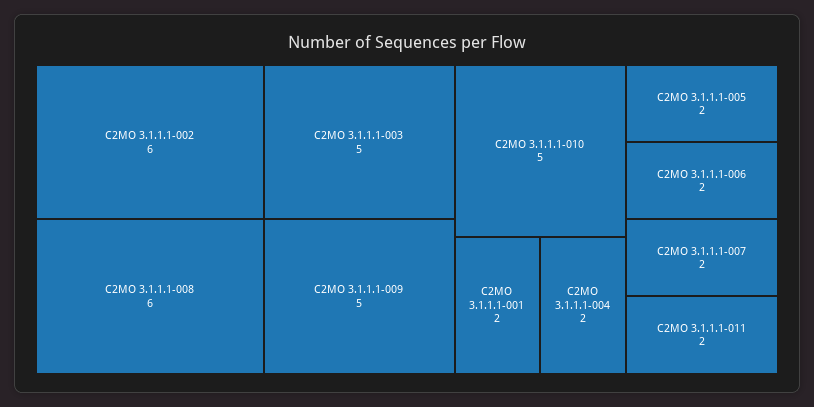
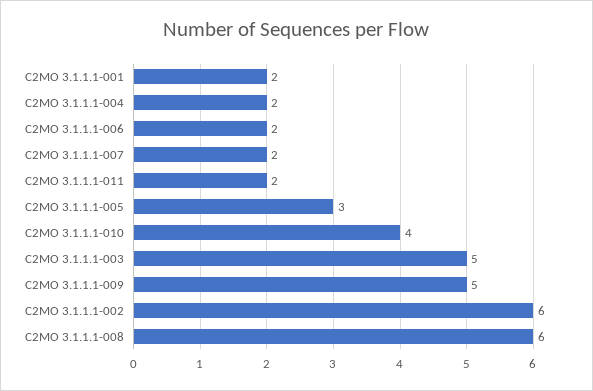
C2MO 3.1.1.1-010: 5 -> 4
C2MO 3.1.1.1-005: 2 -> 3

